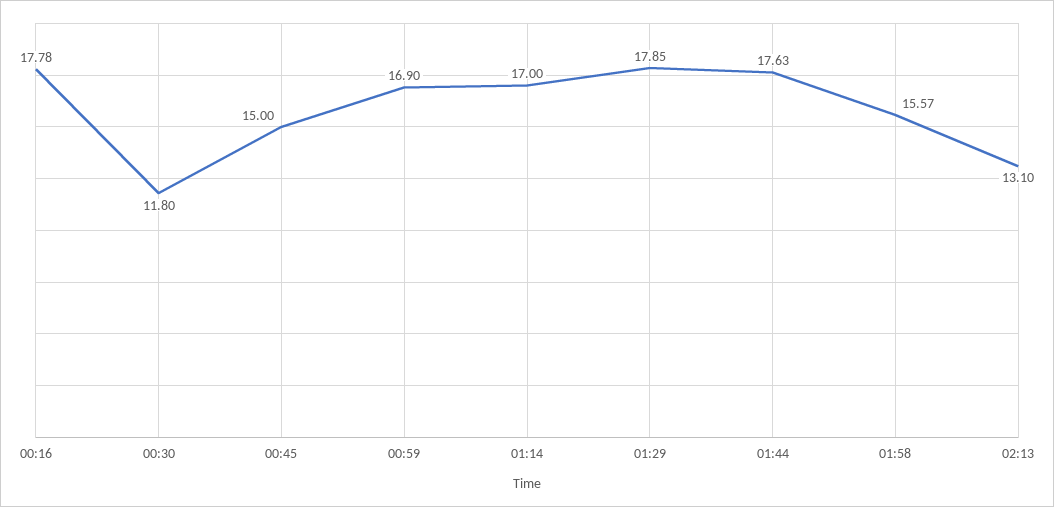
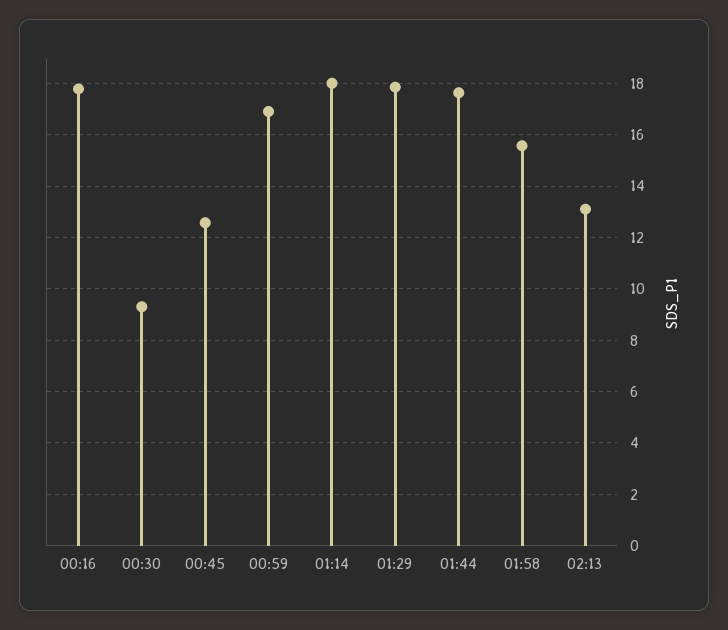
00:30: 11.8 -> 9.25
00:45: 15 -> 12.5
01:14: 17 -> 18

